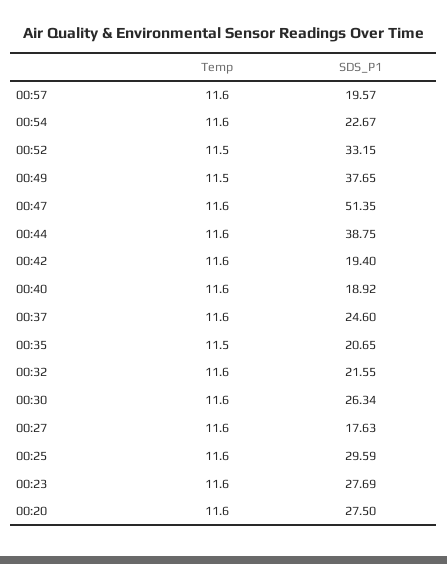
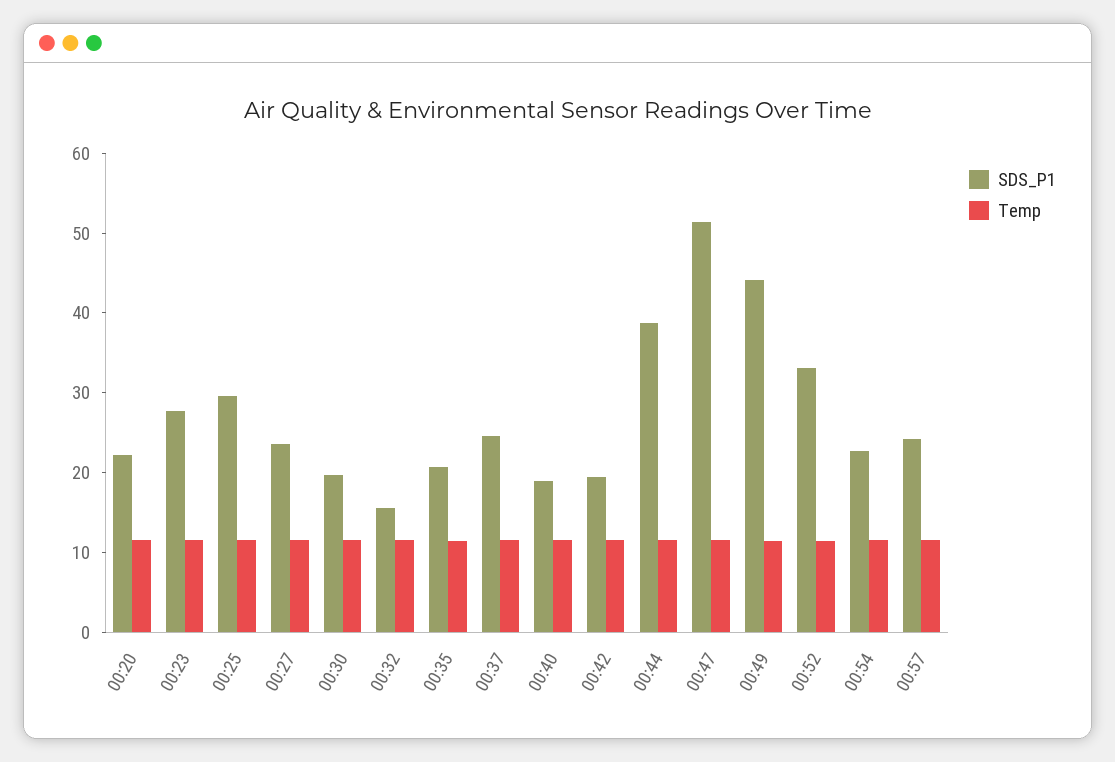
SDS_P1, 00:57: 19.57 -> 24
SDS_P1, 00:49: 37.65 -> 44
SDS_P1, 00:32: 21.55 -> 16
SDS_P1, 00:30: 26.34 -> 20
SDS_P1, 00:27: 17.63 -> 24
SDS_P1, 00:20: 27.5 -> 22

